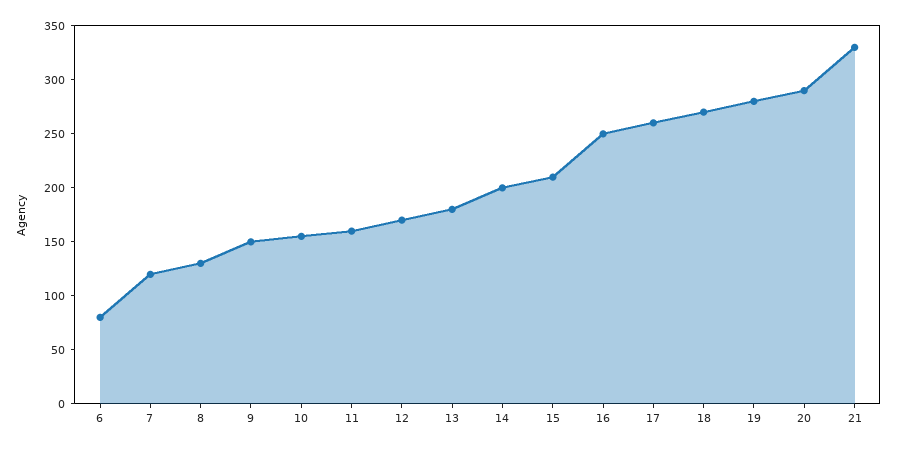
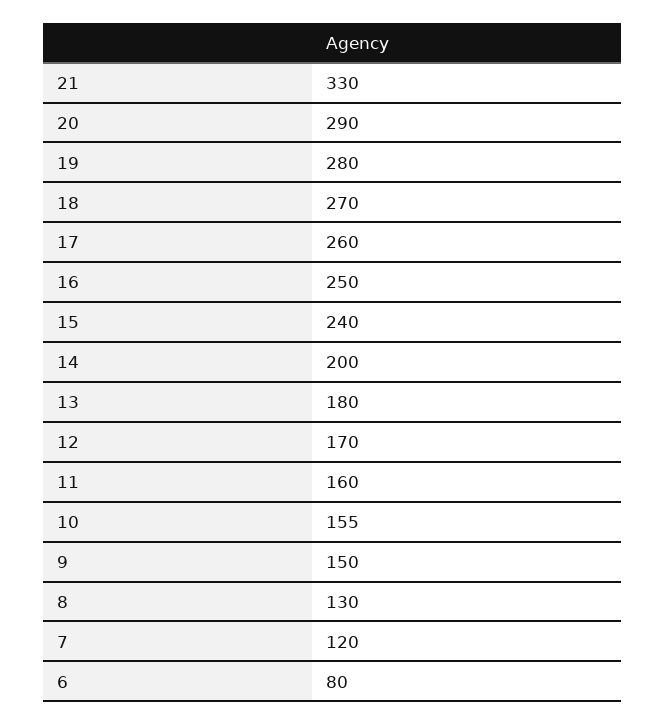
15: 210 -> 240

